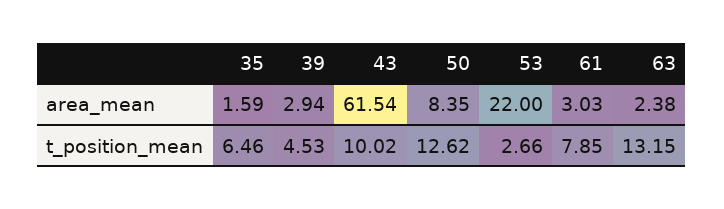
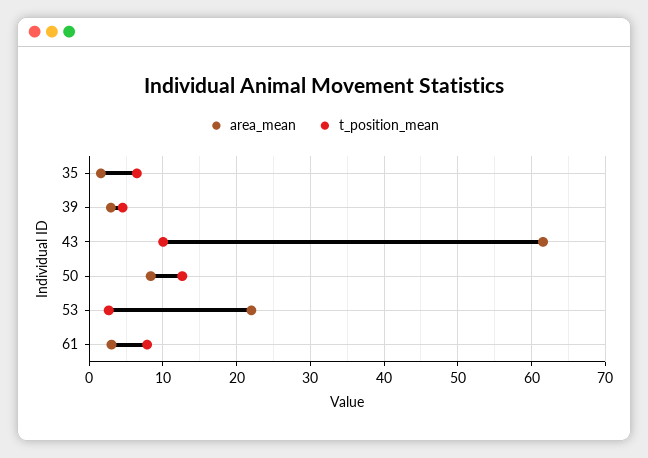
area_mean, 63: 2.38 -> none
t_position_mean, 63: 13.15 -> none

